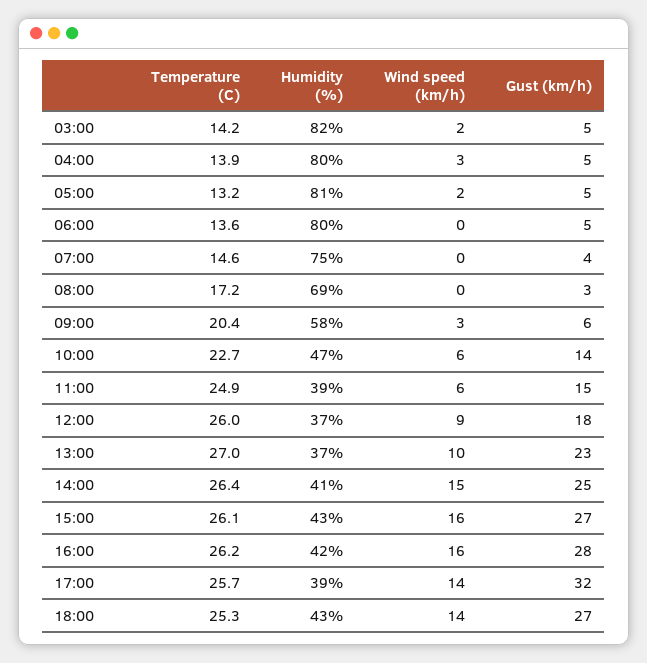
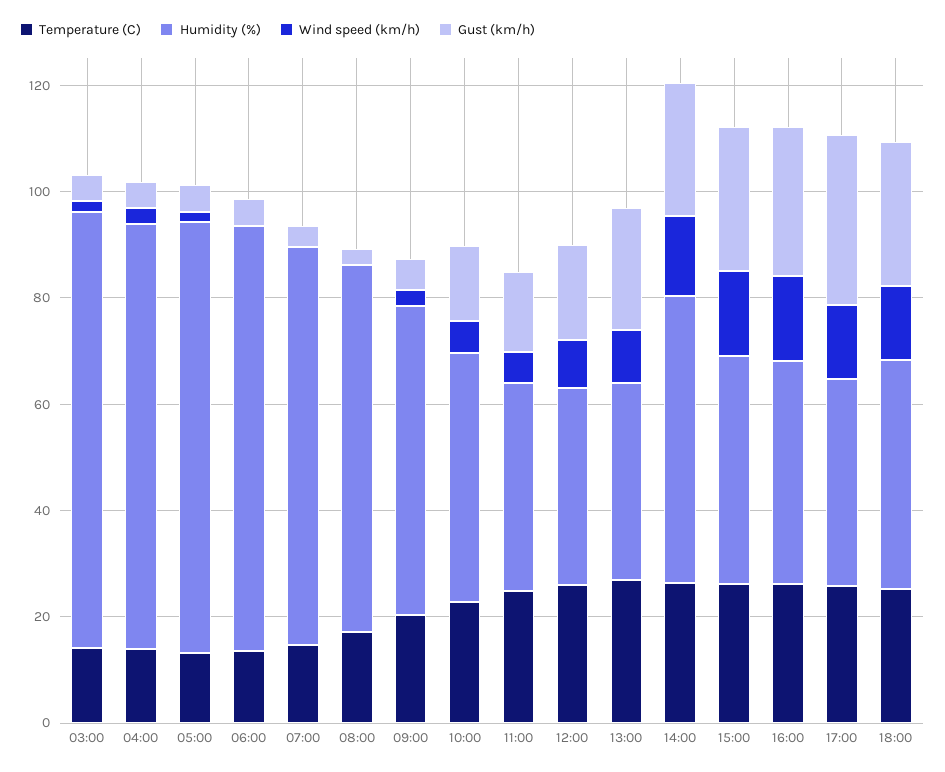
Humidity (%), 14:00: 41 -> 55

